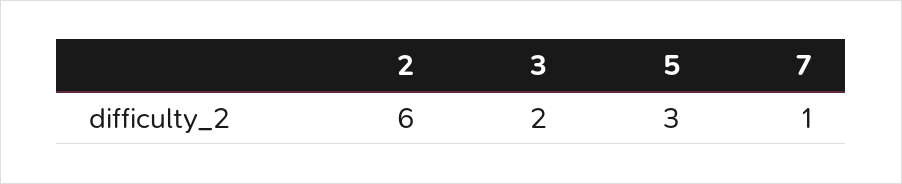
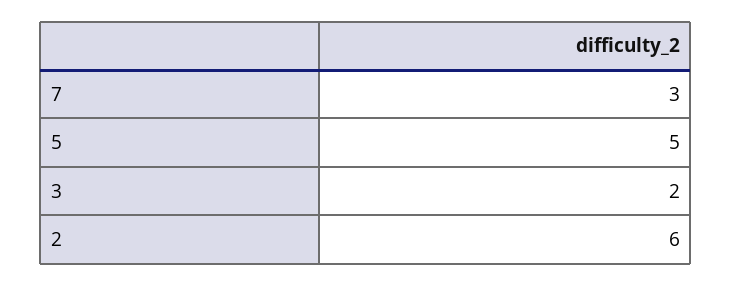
5: 3 -> 5
7: 1 -> 3

